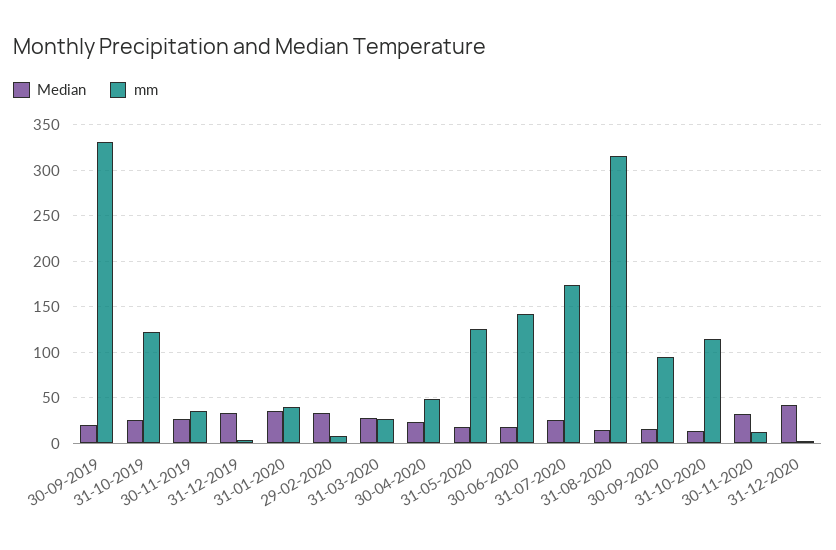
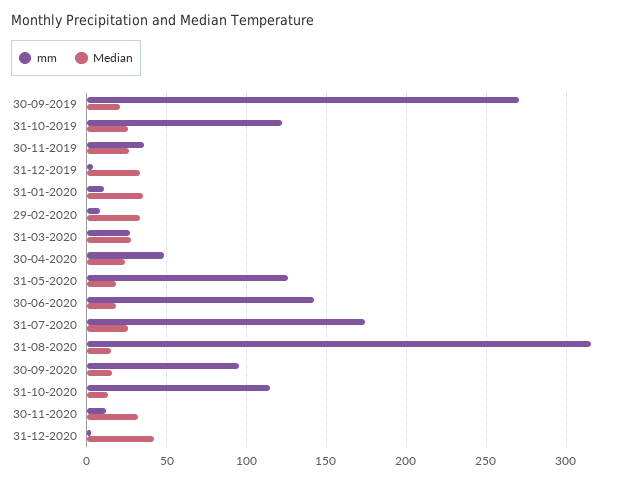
mm, 30-09-2019: 330 -> 270
mm, 31-01-2020: 40 -> 10

